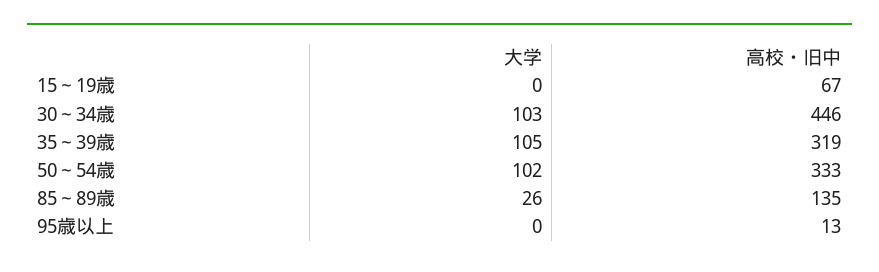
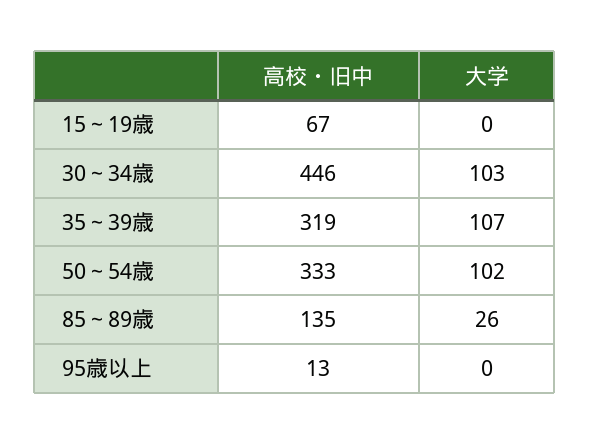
大学, 35～39歳: 105 -> 107

